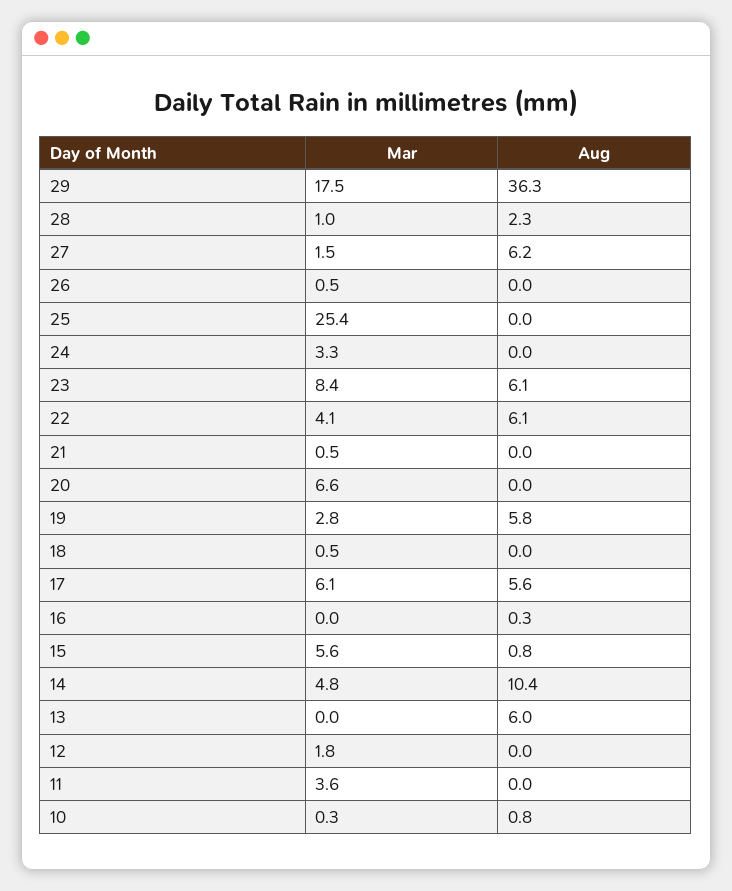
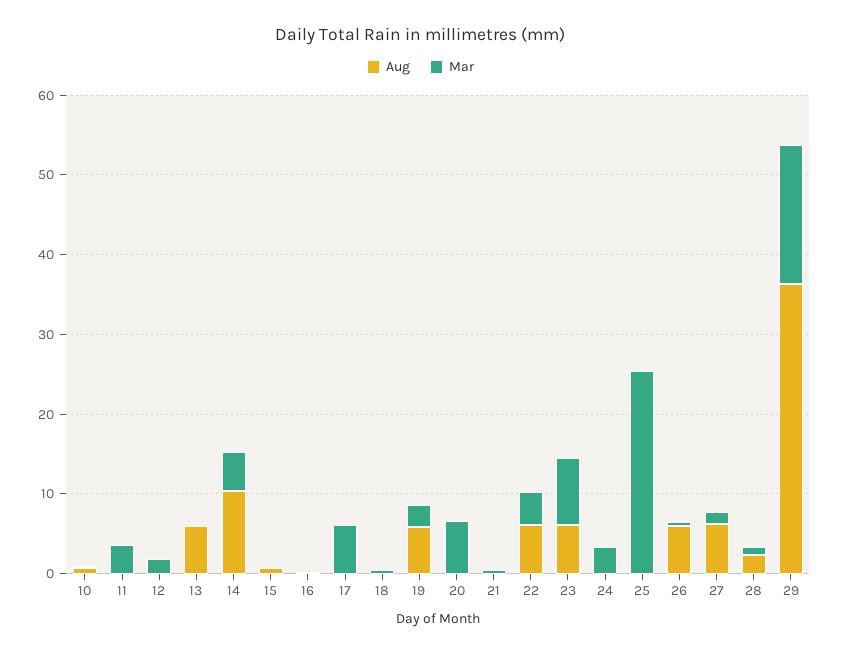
Aug, 26: 0 -> 6
Aug, 17: 5.6 -> 0
Mar, 15: 5.6 -> 0

